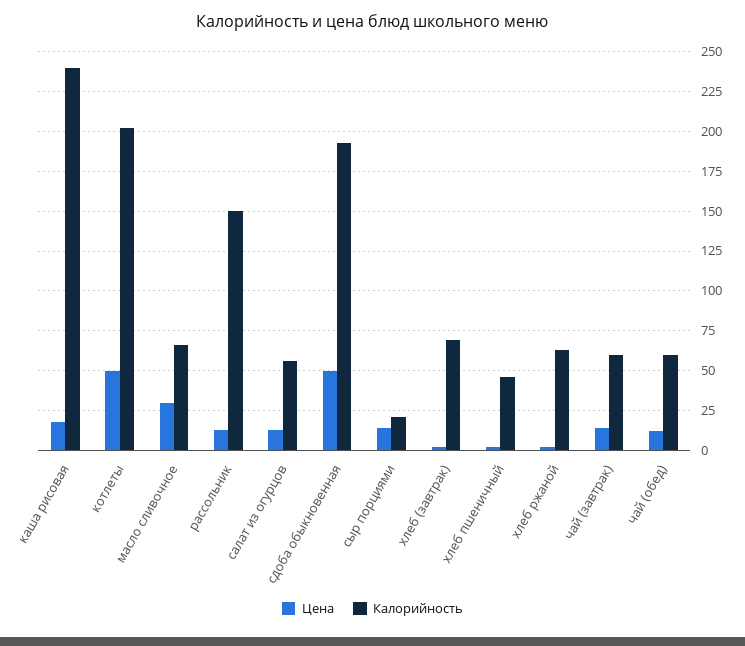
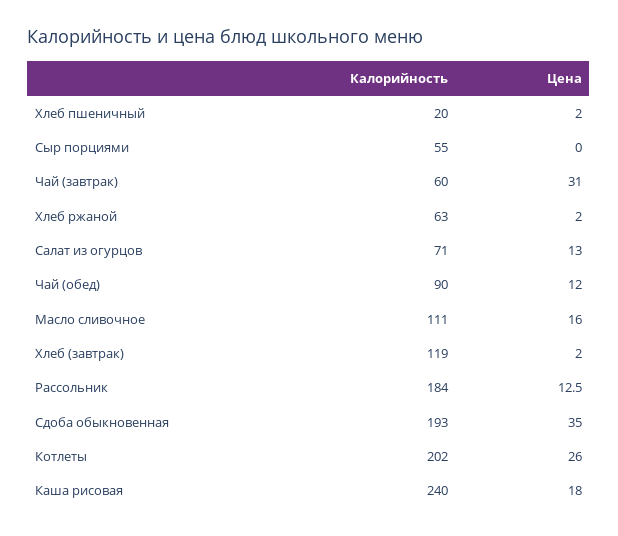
Цена, котлеты: 50 -> 26
Цена, масло сливочное: 30 -> 16
Калорийность, масло сливочное: 65 -> 111
Калорийность, рассольник: 150 -> 184
Калорийность, салат из огурцов: 55 -> 71
Цена, сдоба обыкновенная: 50 -> 35
Цена, сыр порциями: 15 -> 0
Калорийность, сыр порциями: 20 -> 55
Калорийность, хлеб (завтрак): 70 -> 119
Калорийность, хлеб пшеничный: 45 -> 20
Цена, чай (завтрак): 15 -> 31
Калорийность, чай (обед): 60 -> 90

